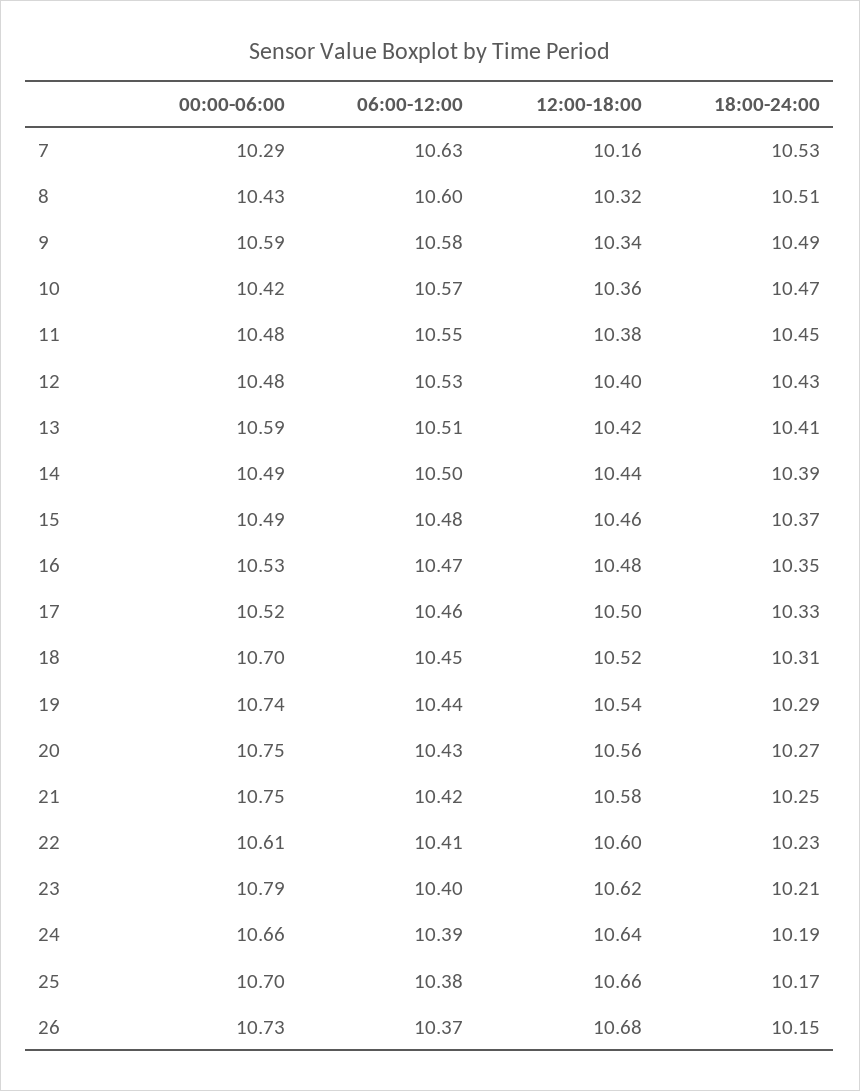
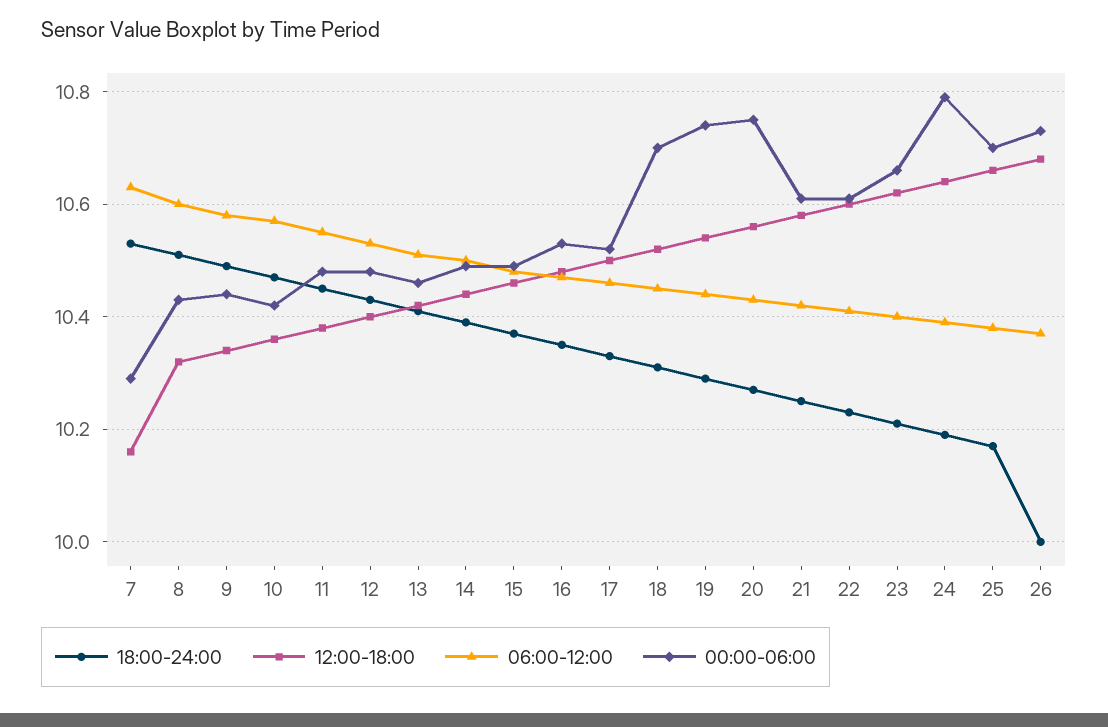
00:00-06:00, 9: 10.59 -> 10.45
00:00-06:00, 13: 10.59 -> 10.45
00:00-06:00, 21: 10.75 -> 10.6
00:00-06:00, 23: 10.79 -> 10.65
00:00-06:00, 24: 10.66 -> 10.8
18:00-24:00, 26: 10.15 -> 10

